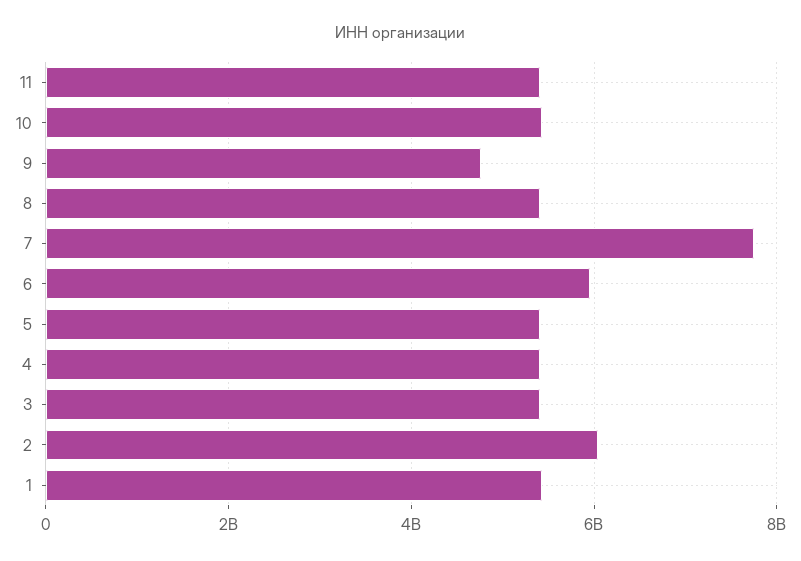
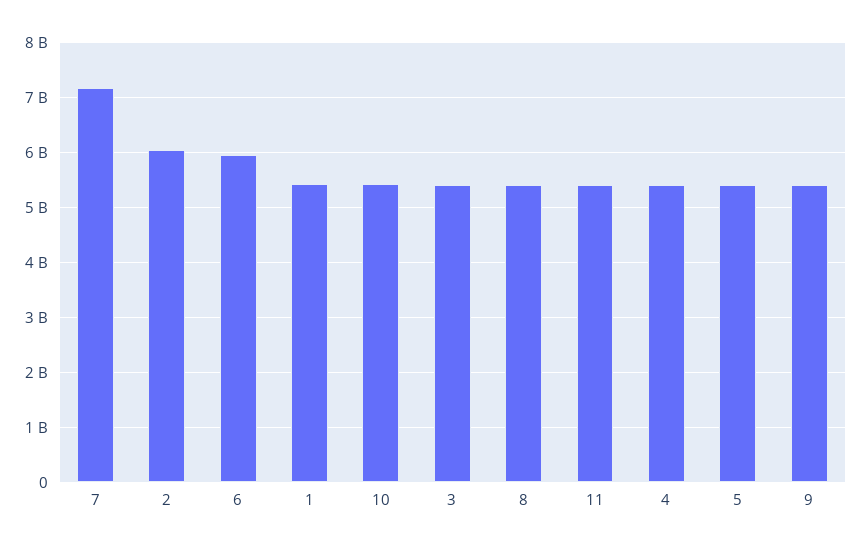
9: 4800000000 -> 5400000000
7: 7800000000 -> 7200000000

